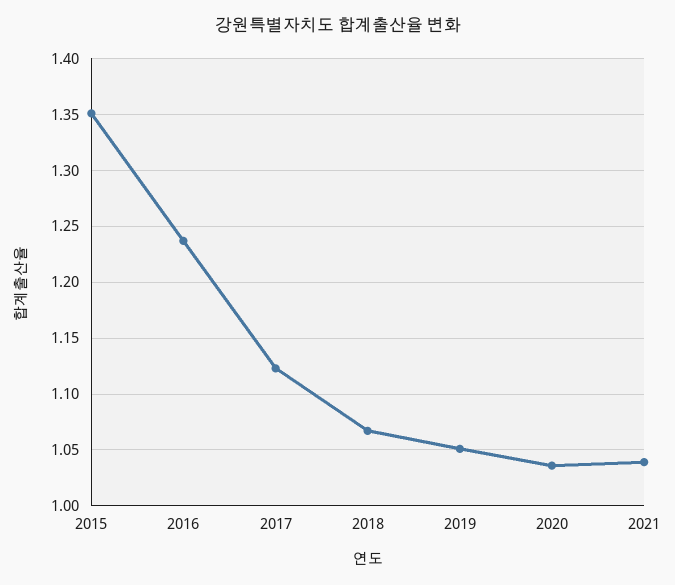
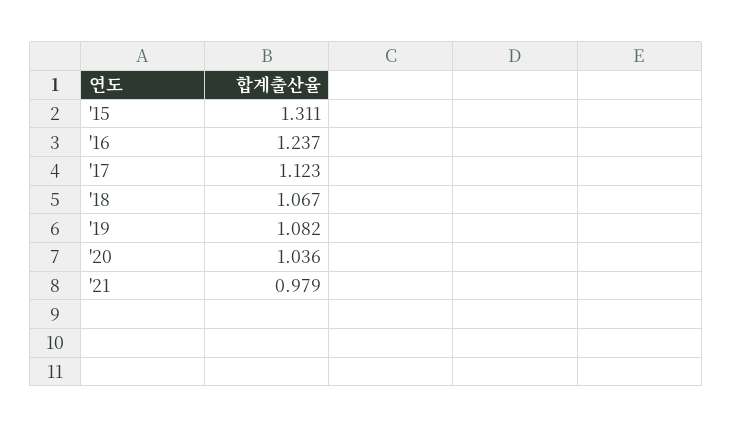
2015: 1.35 -> 1.311
2019: 1.05 -> 1.082
2021: 1.04 -> 0.979

